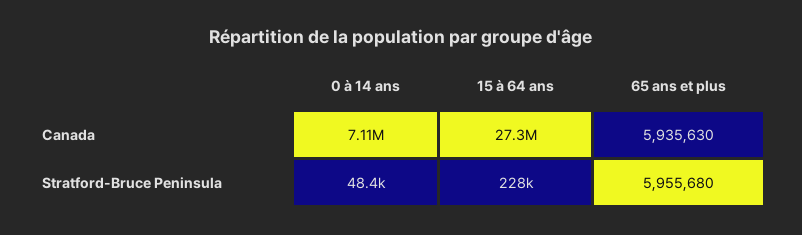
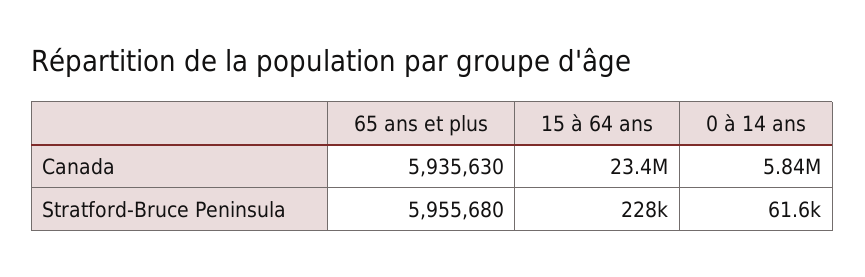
0 à 14 ans, Canada: 7110000 -> 5840000
15 à 64 ans, Canada: 27300000 -> 23400000
0 à 14 ans, Stratford-Bruce Peninsula: 48400 -> 61600

